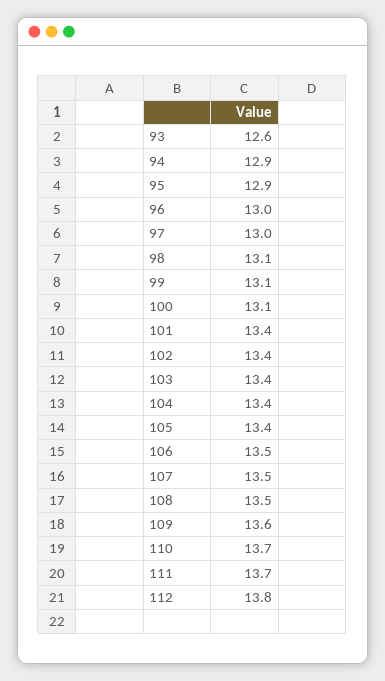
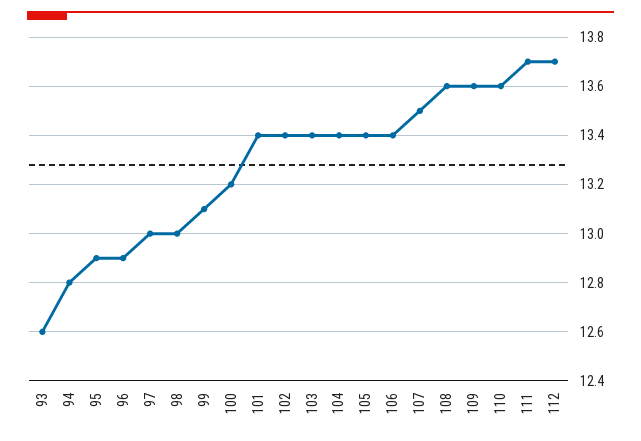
94: 12.9 -> 12.8
96: 13 -> 12.9
98: 13.1 -> 13
100: 13.1 -> 13.2
106: 13.5 -> 13.4
108: 13.5 -> 13.6
110: 13.7 -> 13.6
112: 13.8 -> 13.7

